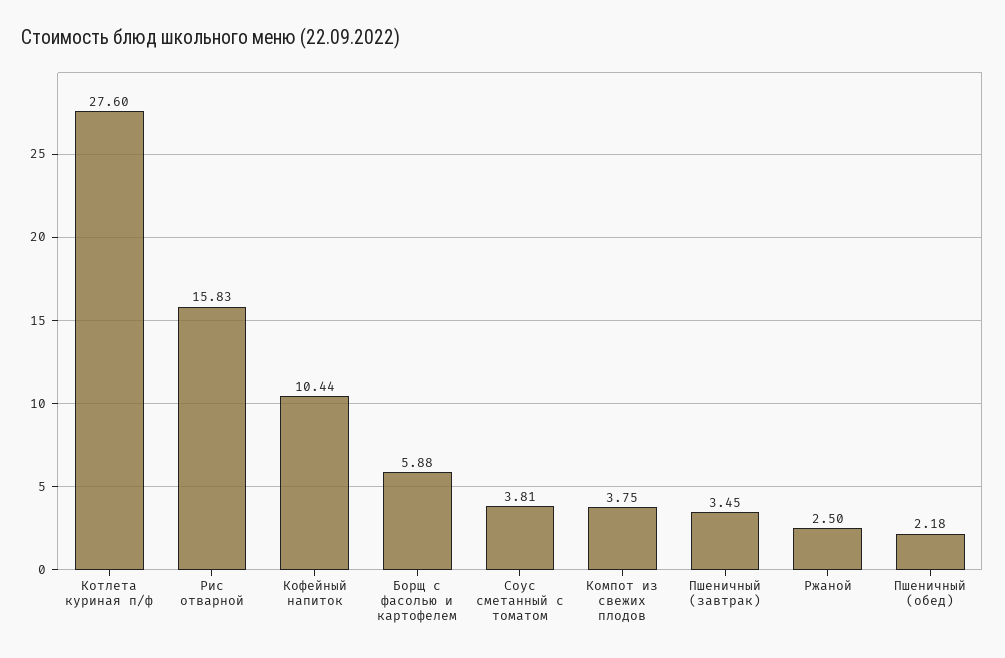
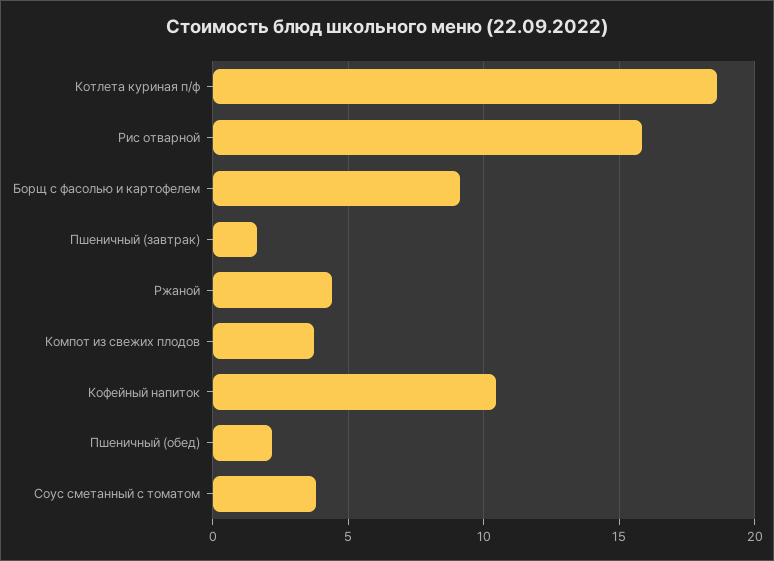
Котлета куриная п/ф: 27.6 -> 18.5
Борщ с фасолью и картофелем: 5.88 -> 9
Пшеничный (завтрак): 3.45 -> 1.5
Ржаной: 2.5 -> 4.5

